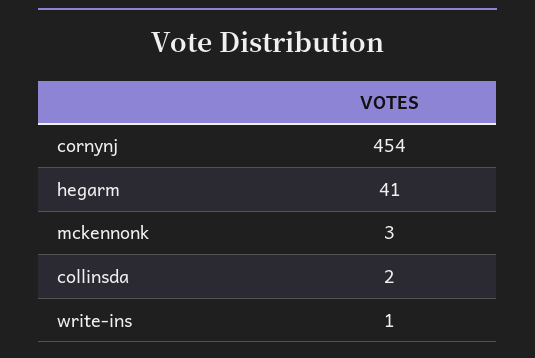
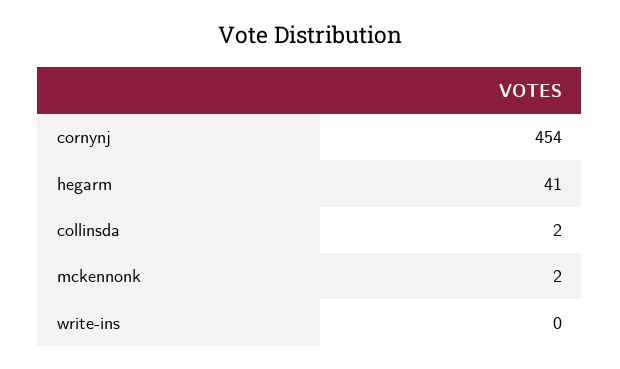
mckennonk: 3 -> 2
write-ins: 1 -> 0

